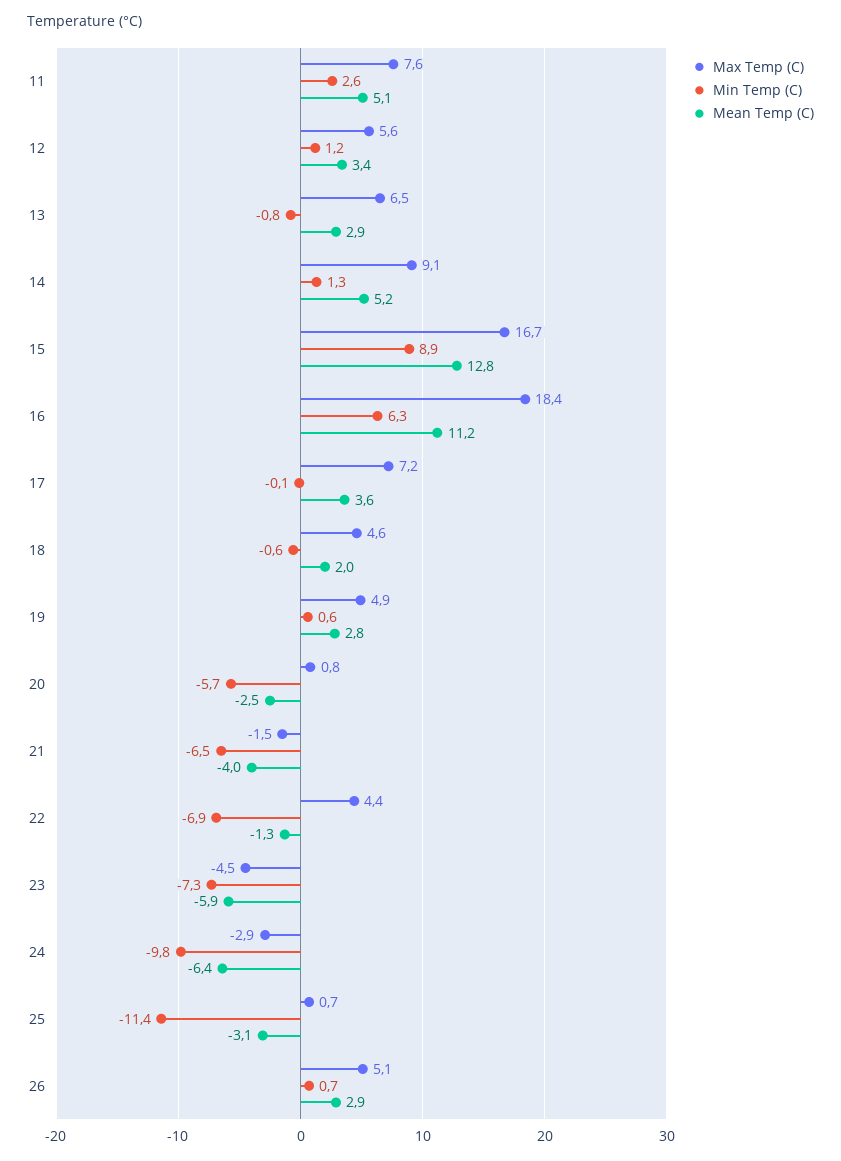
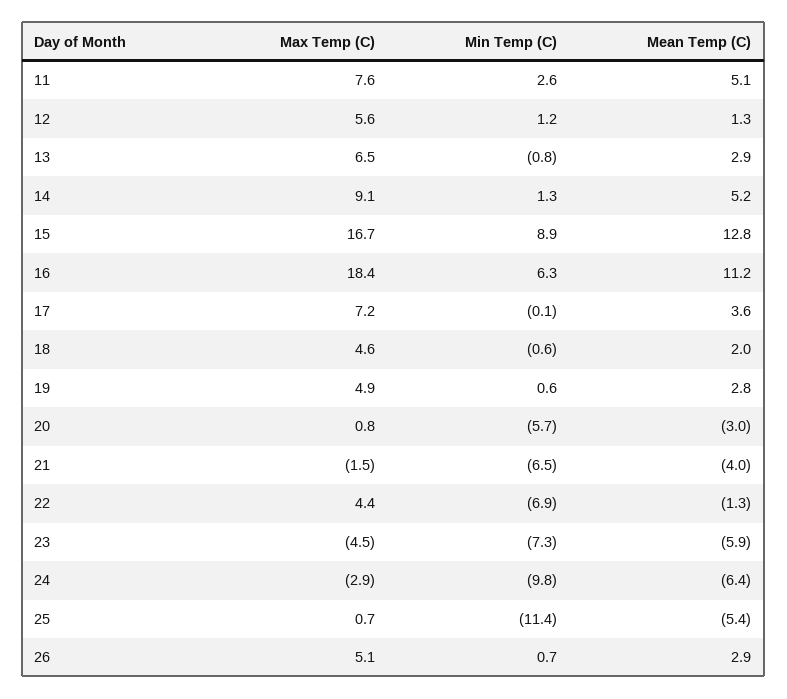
Mean Temp (C), 12: 3.4 -> 1.3
Mean Temp (C), 20: -2.5 -> -3
Mean Temp (C), 25: -3.1 -> -5.4

